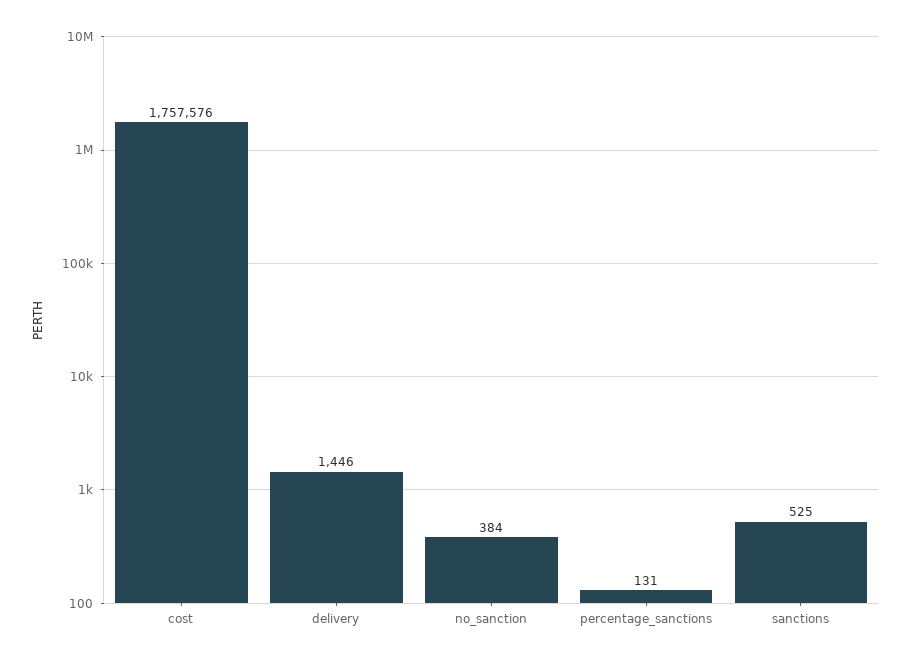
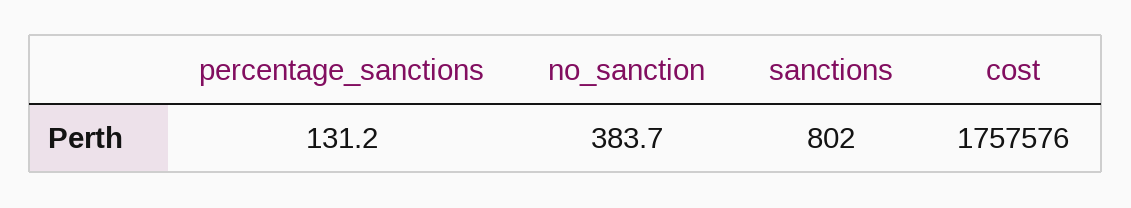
delivery: 1446 -> none
sanctions: 525 -> 802

